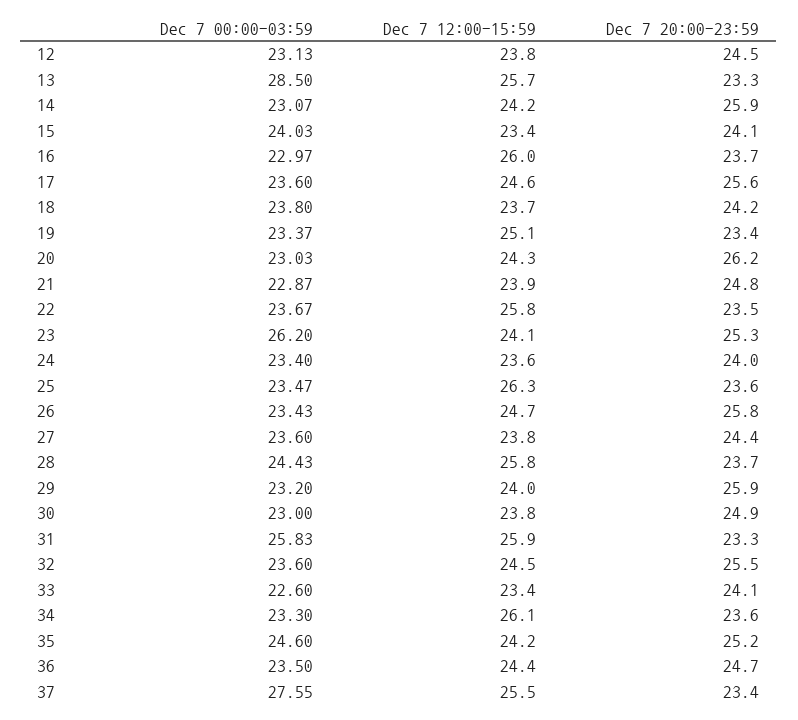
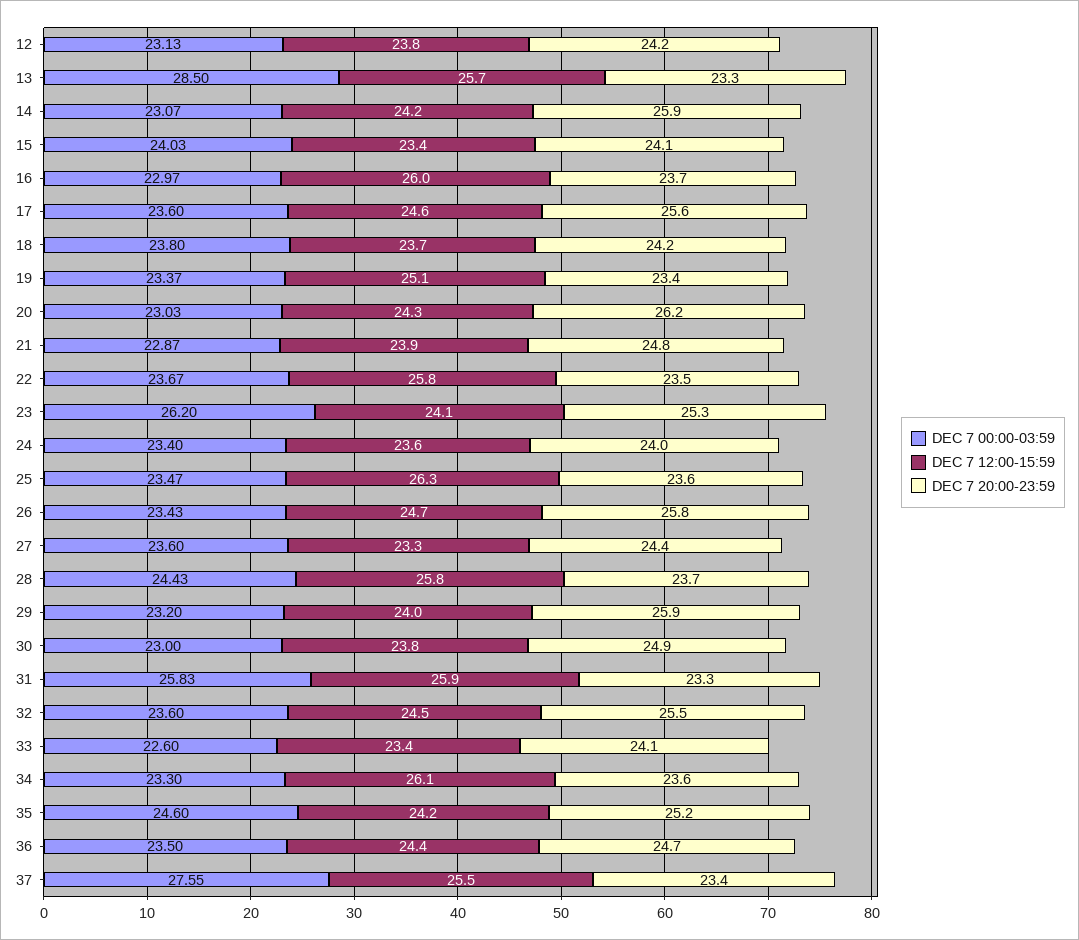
Dec 7 20:00-23:59, 12: 24.5 -> 24.2
Dec 7 12:00-15:59, 27: 23.8 -> 23.3

